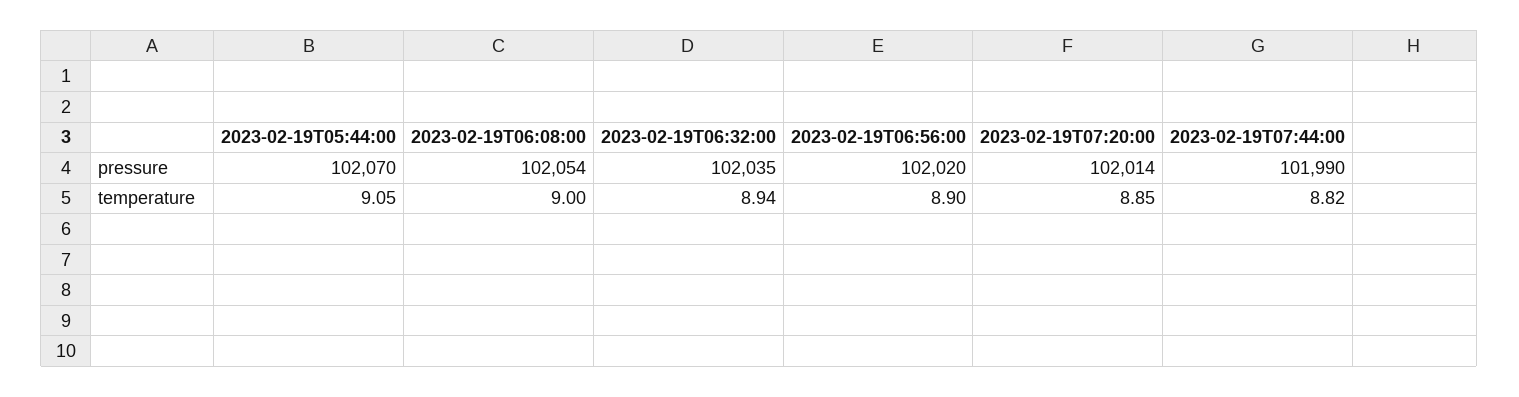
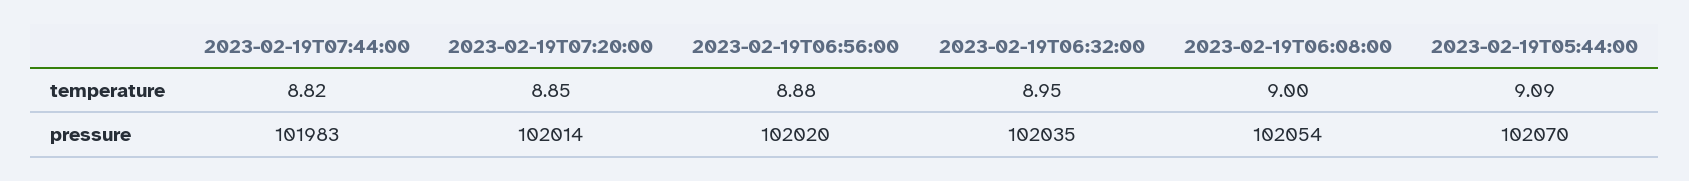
2023-02-19T07:44:00, pressure: 101990 -> 101983
2023-02-19T05:44:00, temperature: 9.05 -> 9.09
2023-02-19T06:32:00, temperature: 8.94 -> 8.95
2023-02-19T06:56:00, temperature: 8.9 -> 8.88

